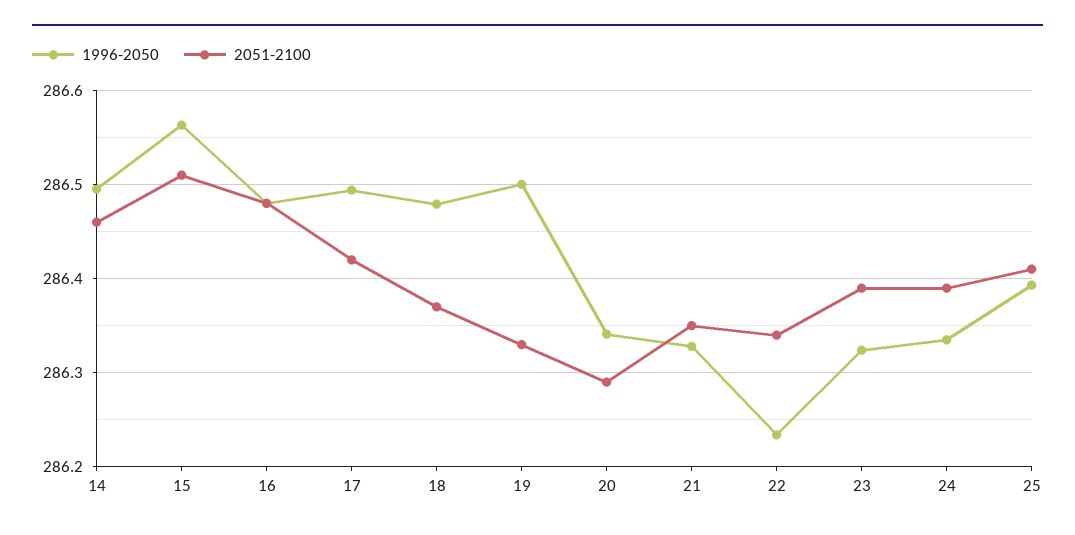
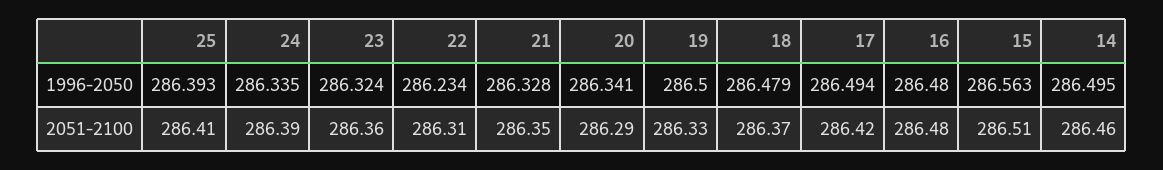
2051-2100, 22: 286.34 -> 286.31
2051-2100, 23: 286.39 -> 286.36

